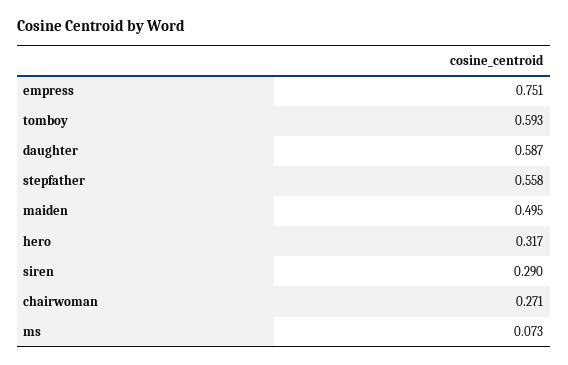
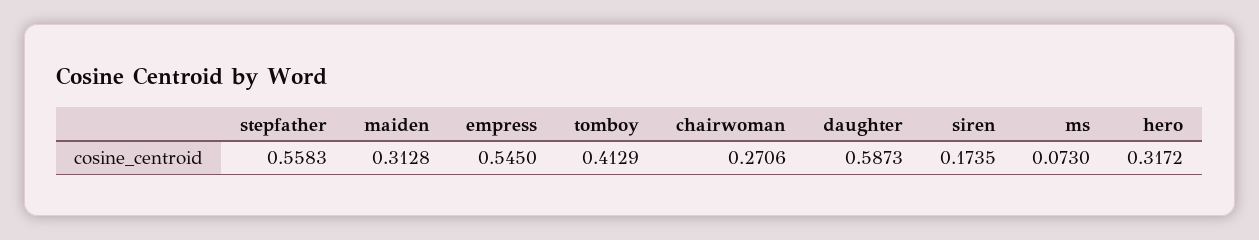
empress: 0.751 -> 0.545
tomboy: 0.593 -> 0.4129
maiden: 0.495 -> 0.3128
siren: 0.29 -> 0.1735

